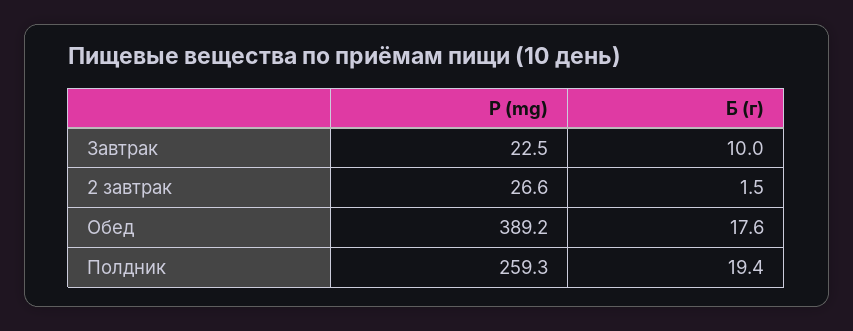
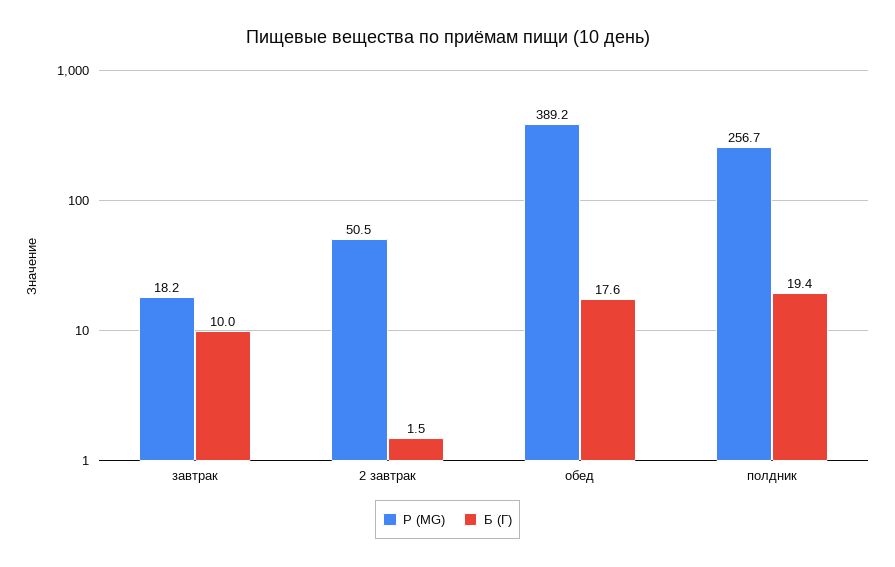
P (mg), Завтрак: 22.5 -> 18.2
P (mg), 2 завтрак: 26.6 -> 50.5
P (mg), Полдник: 259.3 -> 256.7

